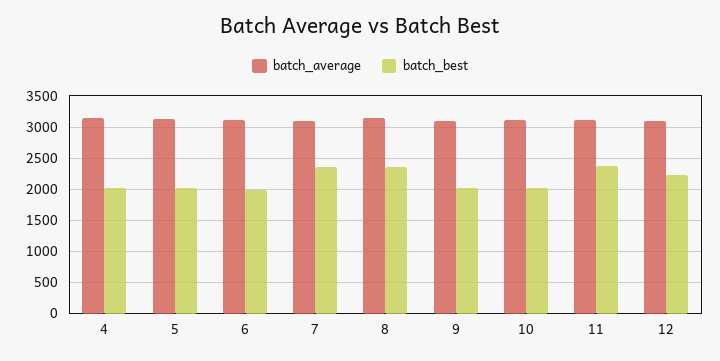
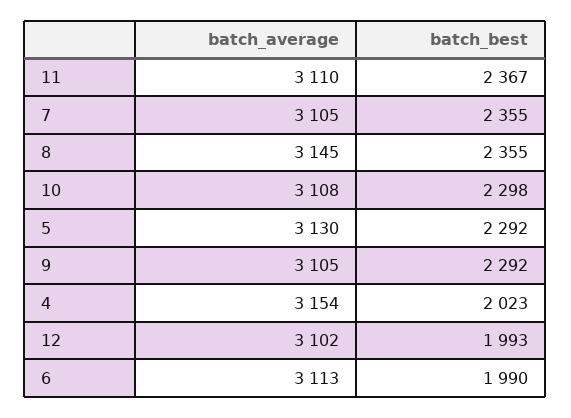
batch_best, 5: 2000 -> 2292
batch_best, 9: 2000 -> 2292
batch_best, 10: 2000 -> 2298
batch_best, 12: 2200 -> 1993

